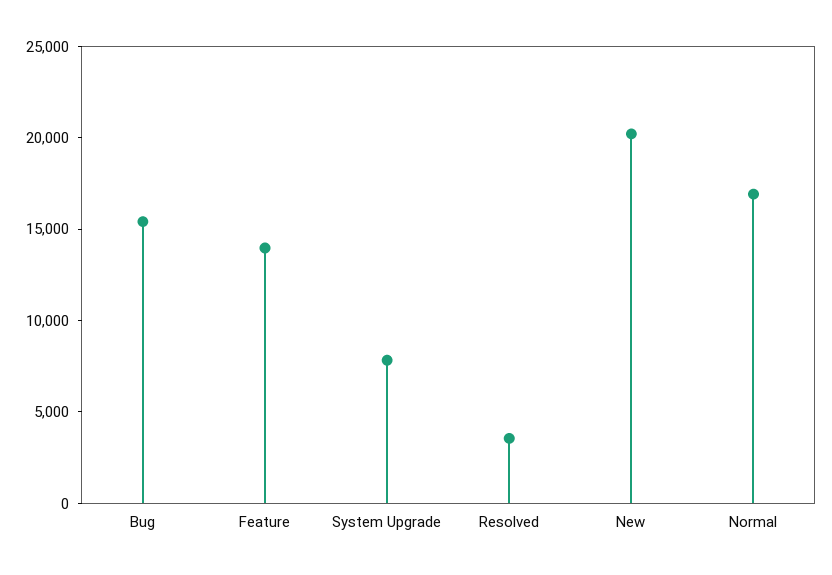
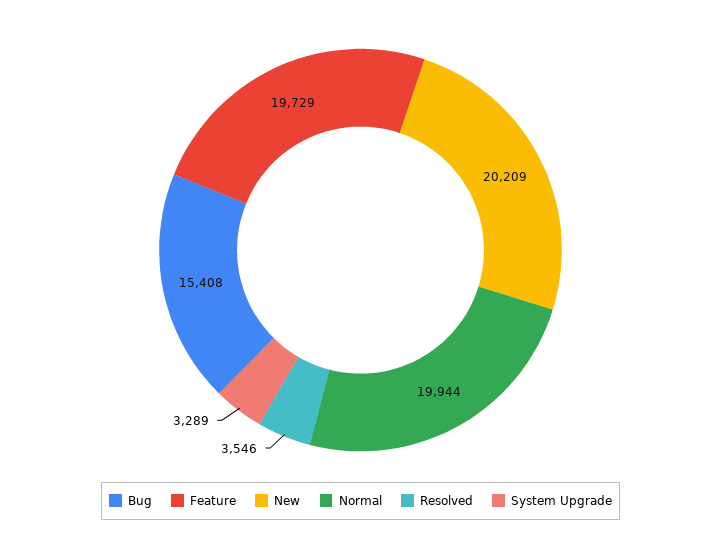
Feature: 14000 -> 19729
System Upgrade: 8000 -> 3289
Normal: 17000 -> 19944

